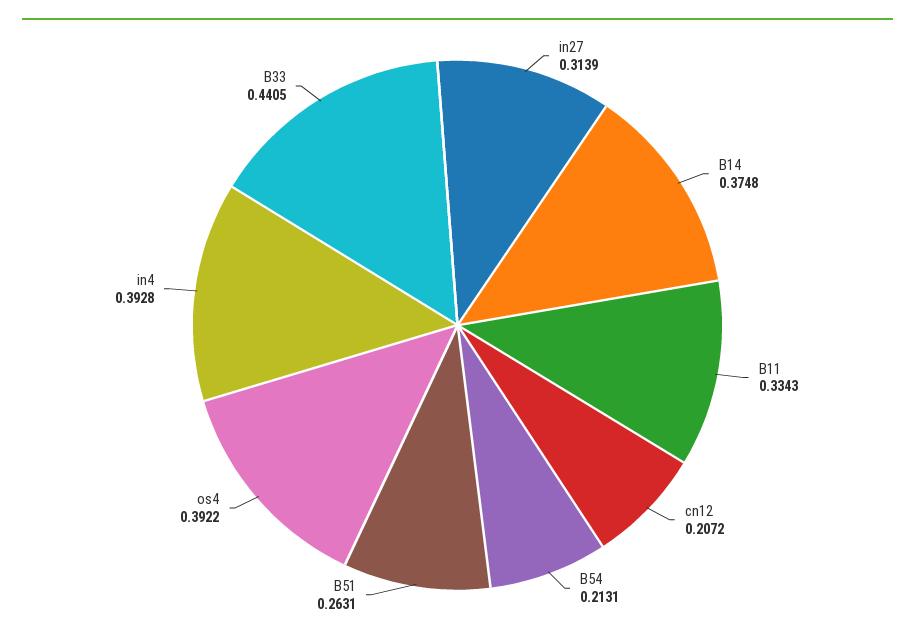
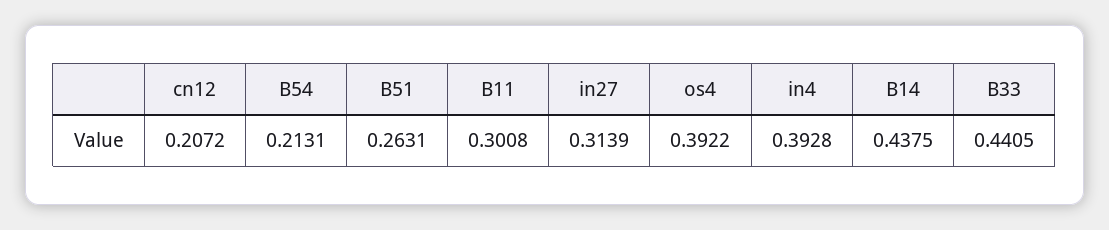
B14: 0.3748 -> 0.4375
B11: 0.3343 -> 0.3008

